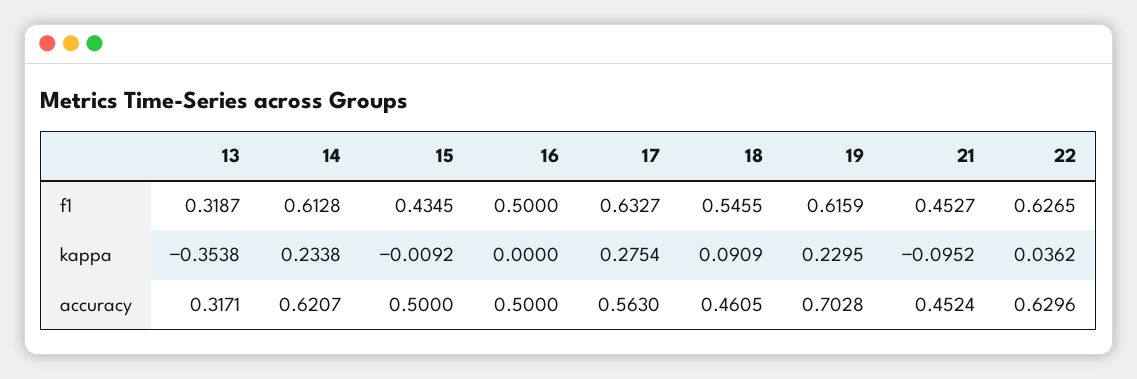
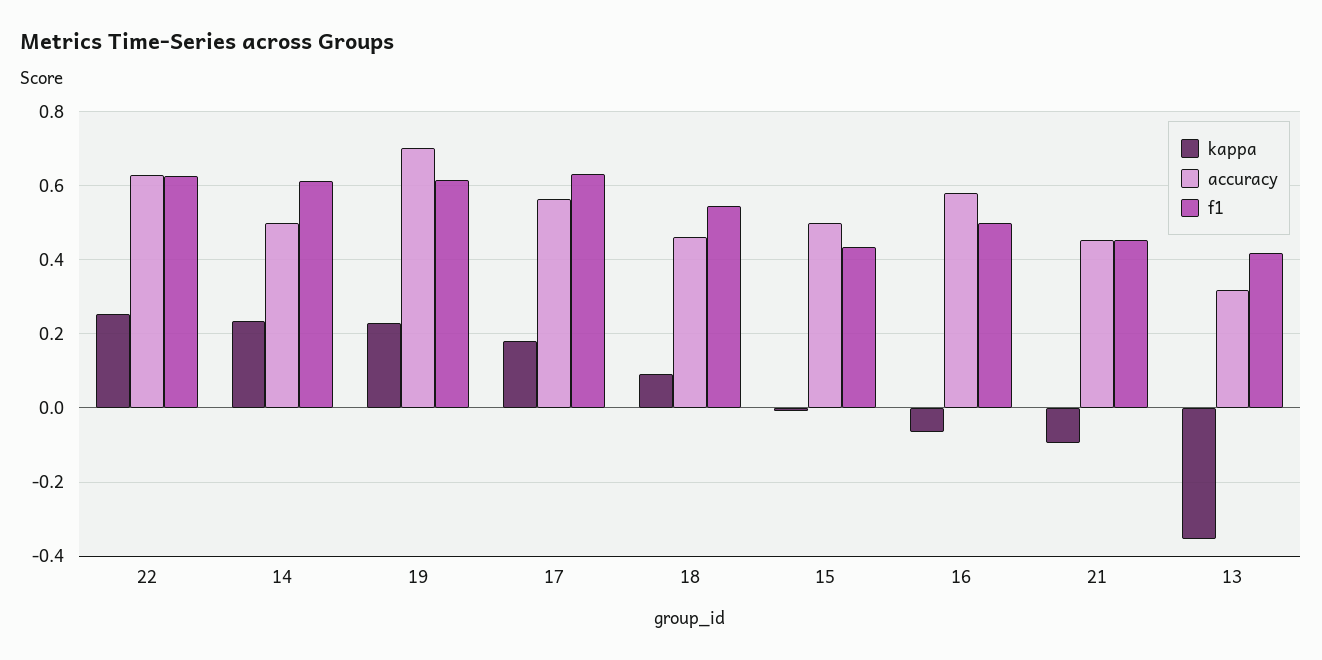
f1, 13: 0.3187 -> 0.42
kappa, 16: 0 -> -0.06
kappa, 17: 0.2754 -> 0.18
kappa, 22: 0.0362 -> 0.26
accuracy, 14: 0.6207 -> 0.5
accuracy, 16: 0.5 -> 0.58

